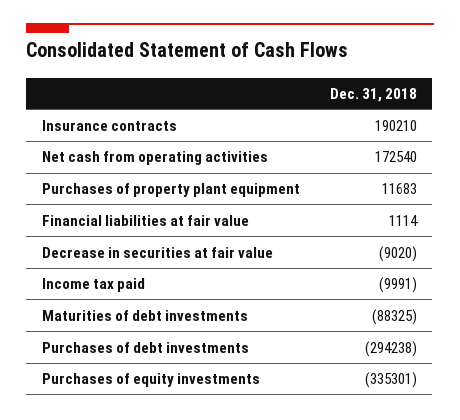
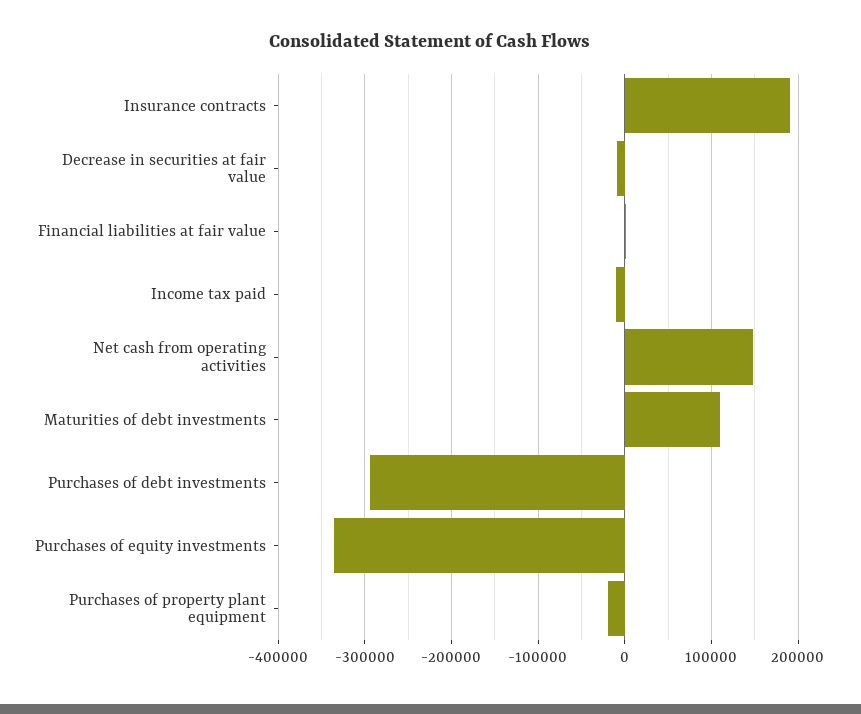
Net cash from operating activities: 172540 -> 150000
Purchases of property plant equipment: 11683 -> -20000
Maturities of debt investments: -88325 -> 110000

